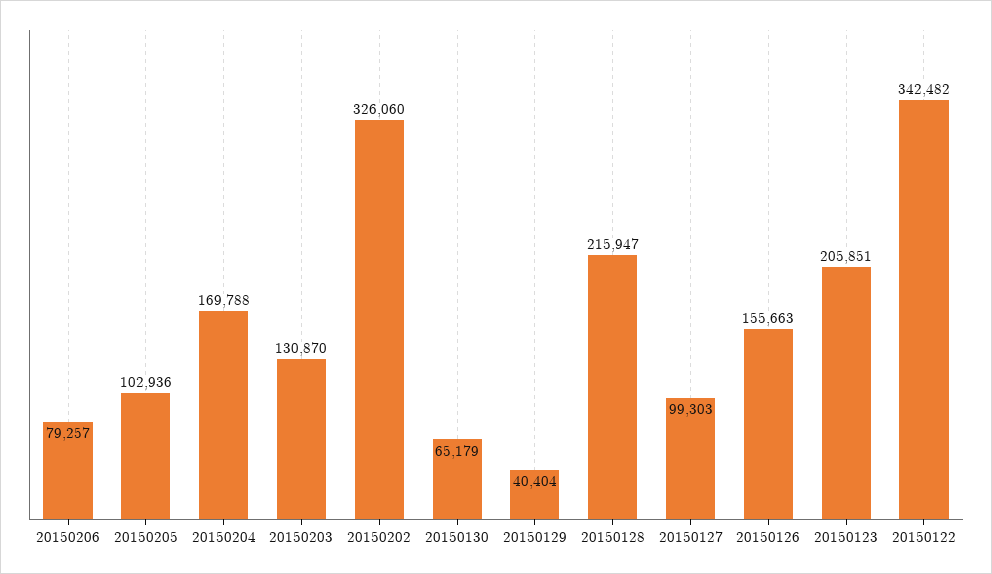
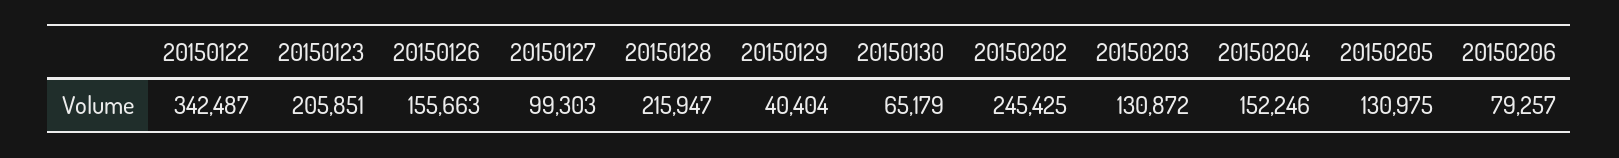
20150205: 102936 -> 130975
20150204: 169788 -> 152246
20150203: 130870 -> 130872
20150202: 326060 -> 245425
20150122: 342482 -> 342487

